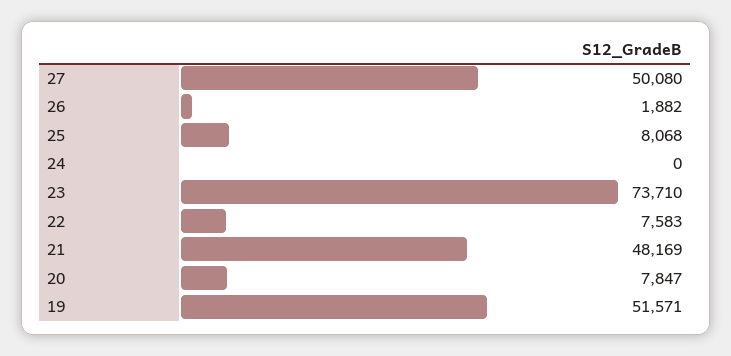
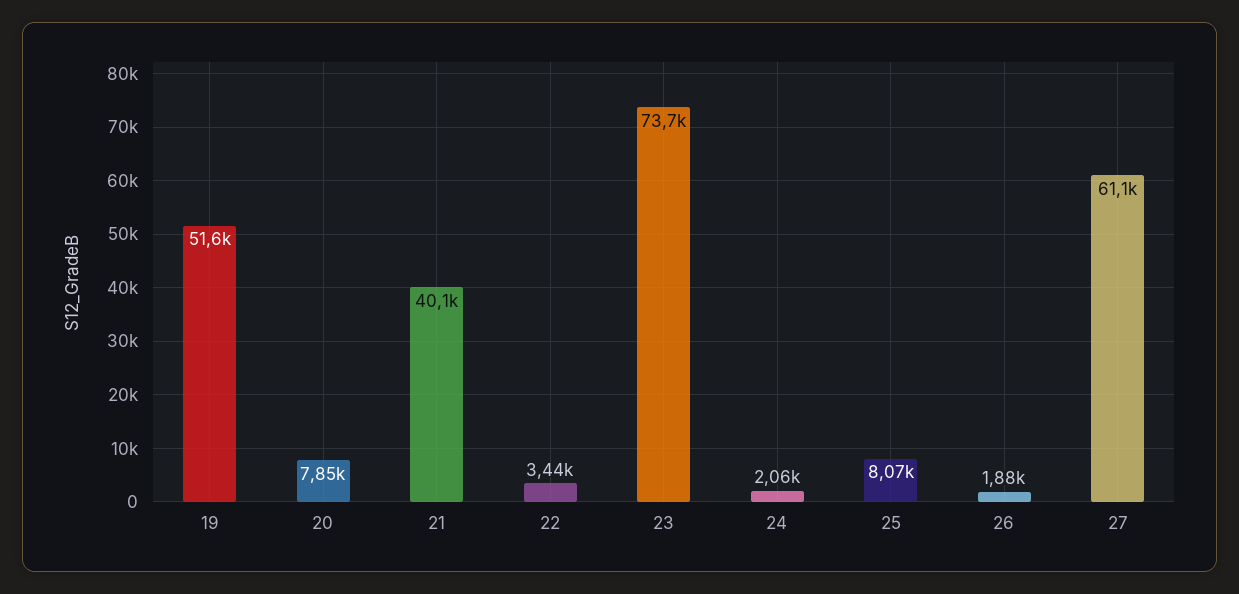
27: 50080 -> 61100
24: 0 -> 2060
22: 7583 -> 3440
21: 48169 -> 40100

